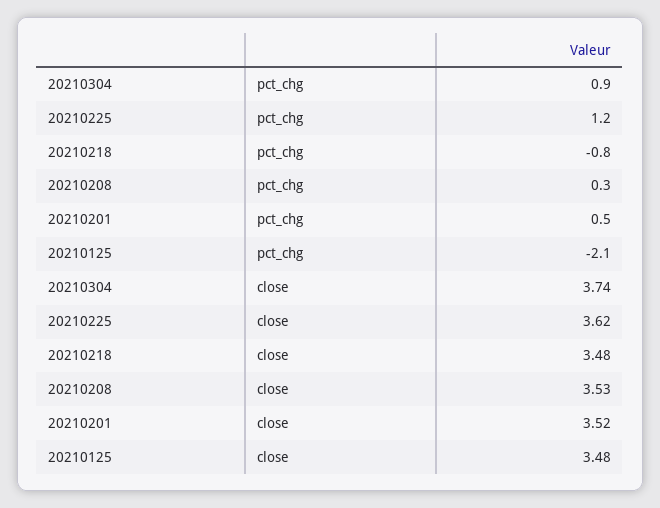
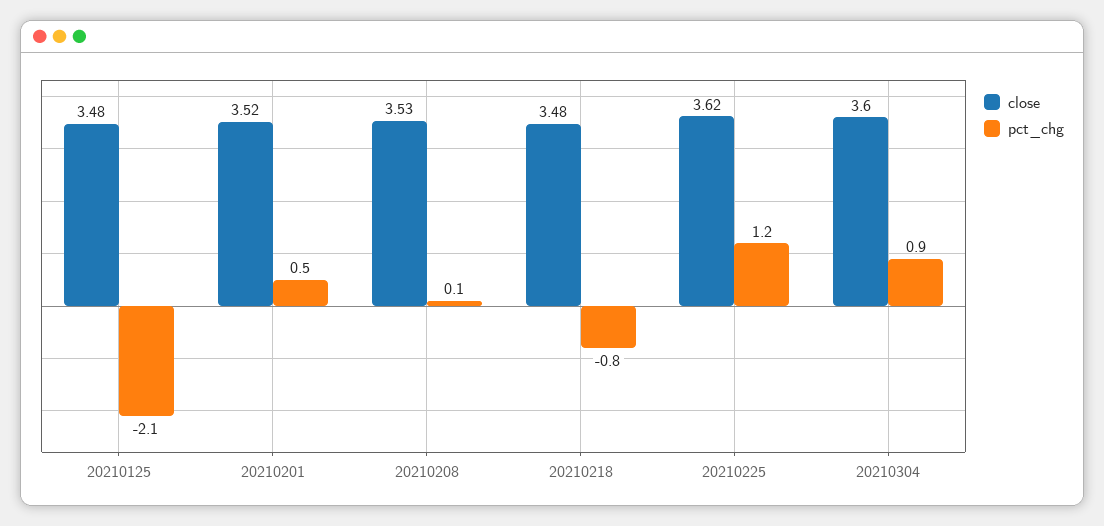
pct_chg, 20210208: 0.3 -> 0.1
close, 20210304: 3.74 -> 3.6

